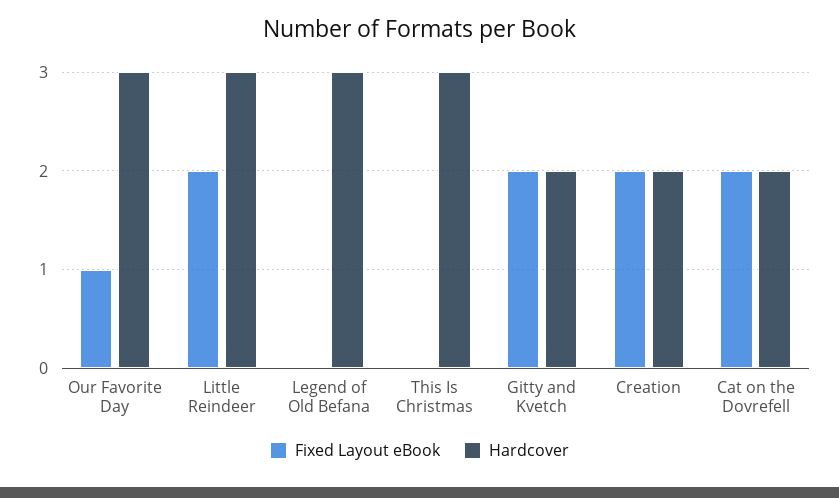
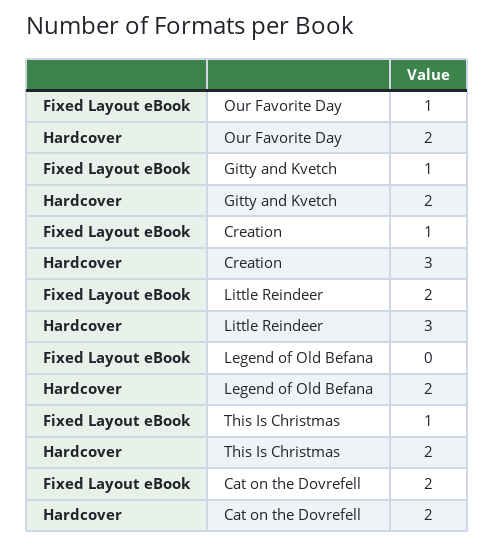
Hardcover, Our Favorite Day: 3 -> 2
Hardcover, Legend of Old Befana: 3 -> 2
Fixed Layout eBook, This Is Christmas: 0 -> 1
Hardcover, This Is Christmas: 3 -> 2
Fixed Layout eBook, Gitty and Kvetch: 2 -> 1
Fixed Layout eBook, Creation: 2 -> 1
Hardcover, Creation: 2 -> 3

